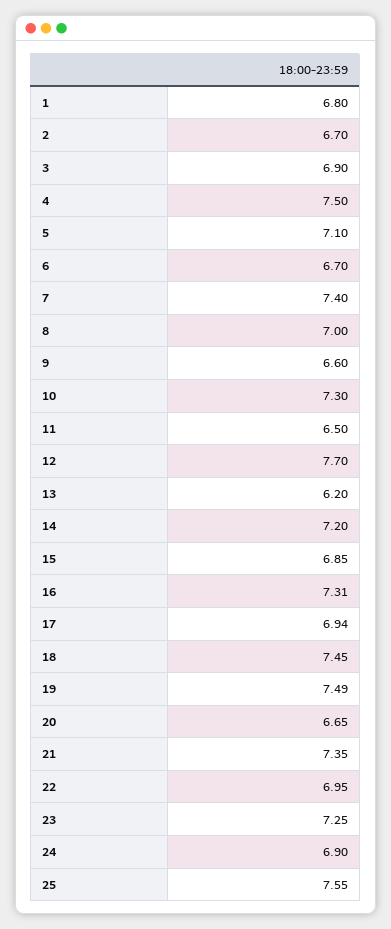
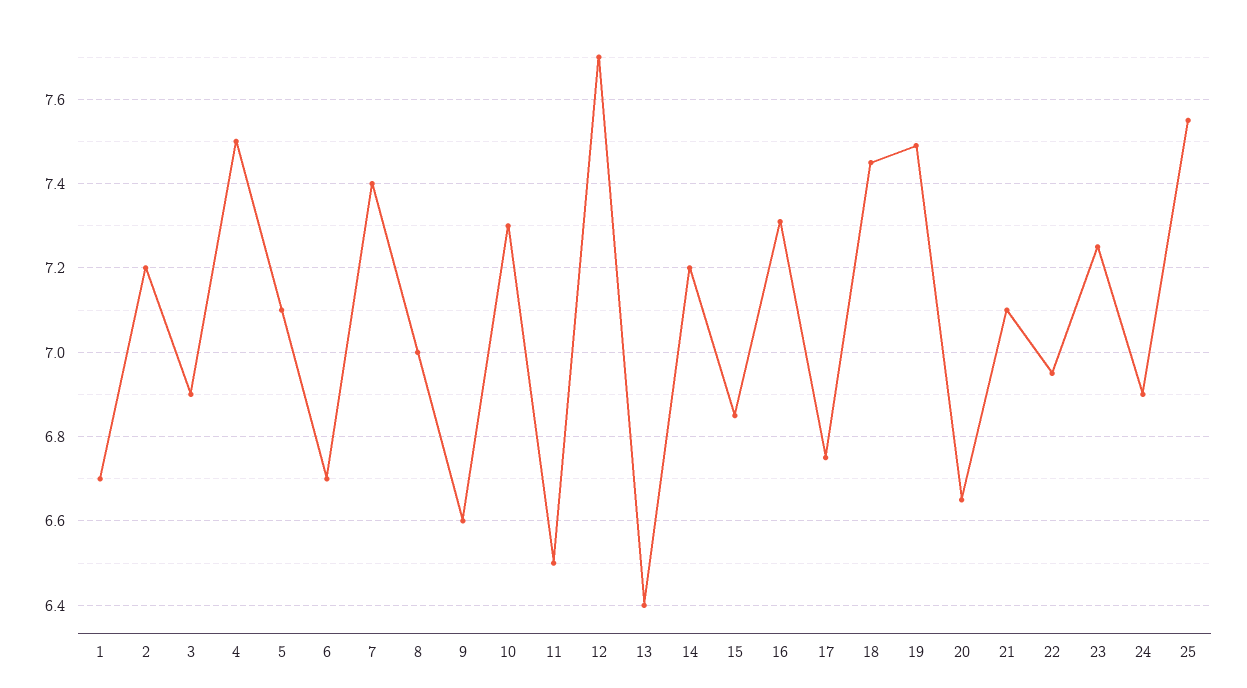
1: 6.8 -> 6.7
2: 6.7 -> 7.2
13: 6.2 -> 6.4
17: 6.94 -> 6.75
21: 7.35 -> 7.1

